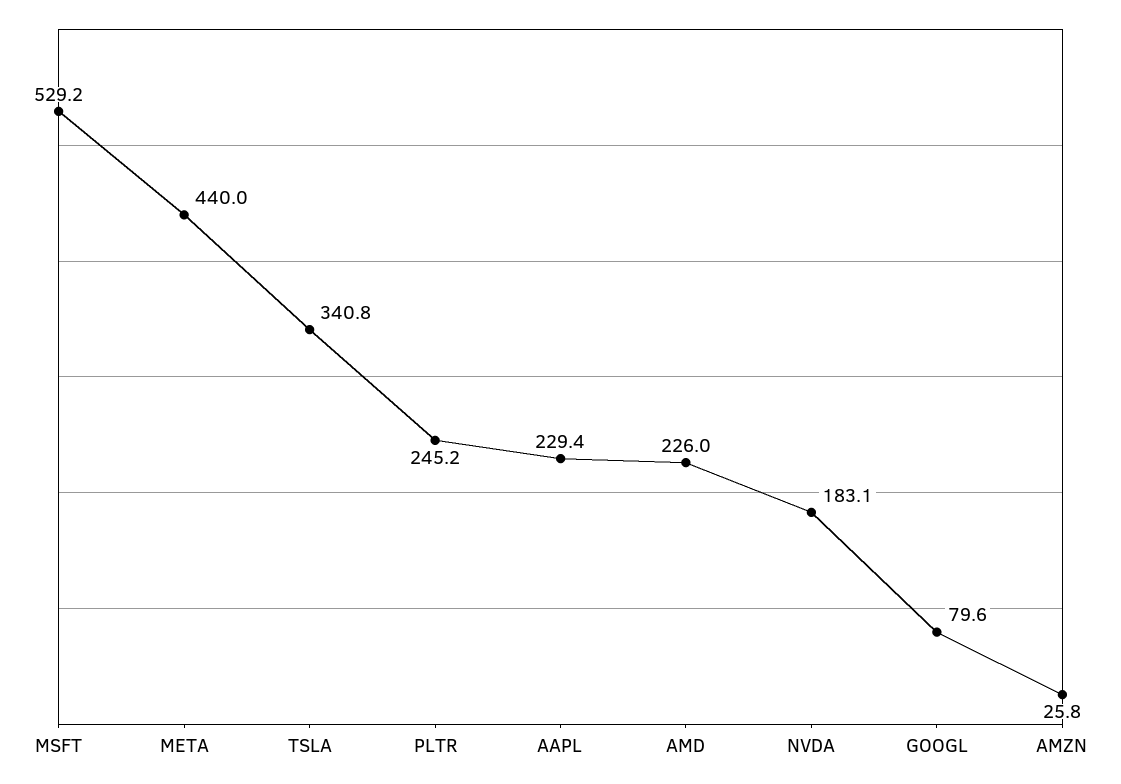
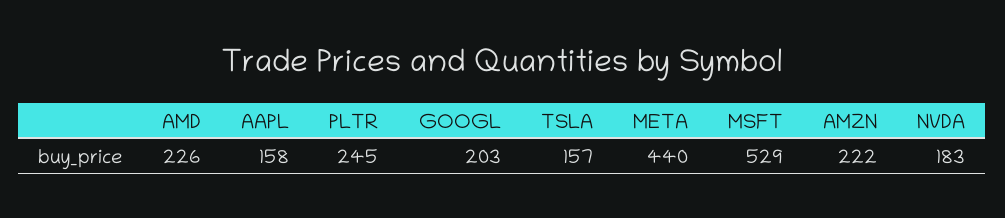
TSLA: 340.8 -> 157
AAPL: 229.4 -> 158
GOOGL: 79.6 -> 203
AMZN: 25.8 -> 222

